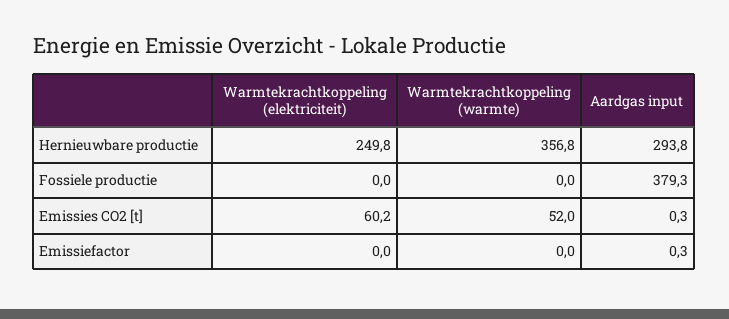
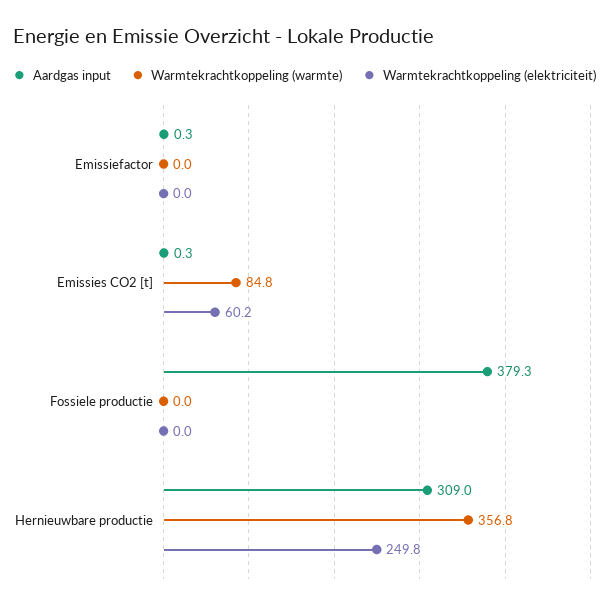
Aardgas input, Hernieuwbare productie: 293.8 -> 309
Warmtekrachtkoppeling (warmte), Emissies CO2 [t]: 52 -> 84.8

